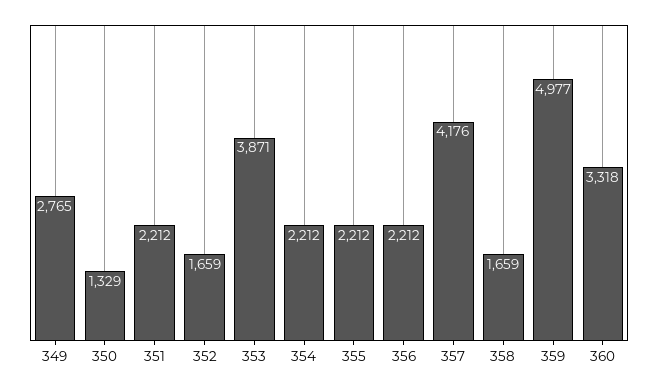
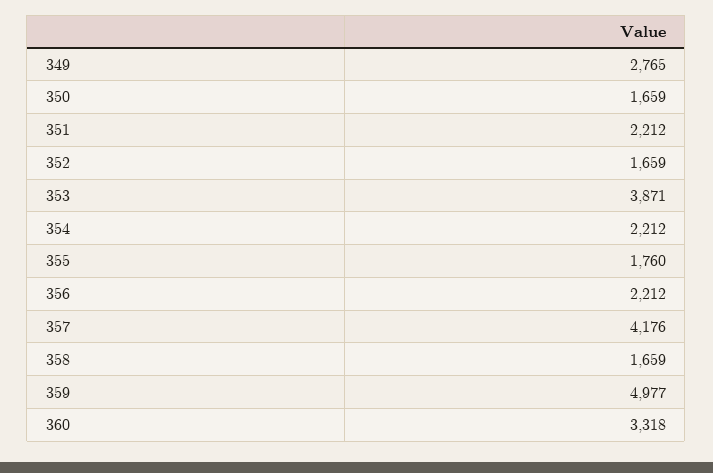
350: 1329 -> 1659
355: 2212 -> 1760

